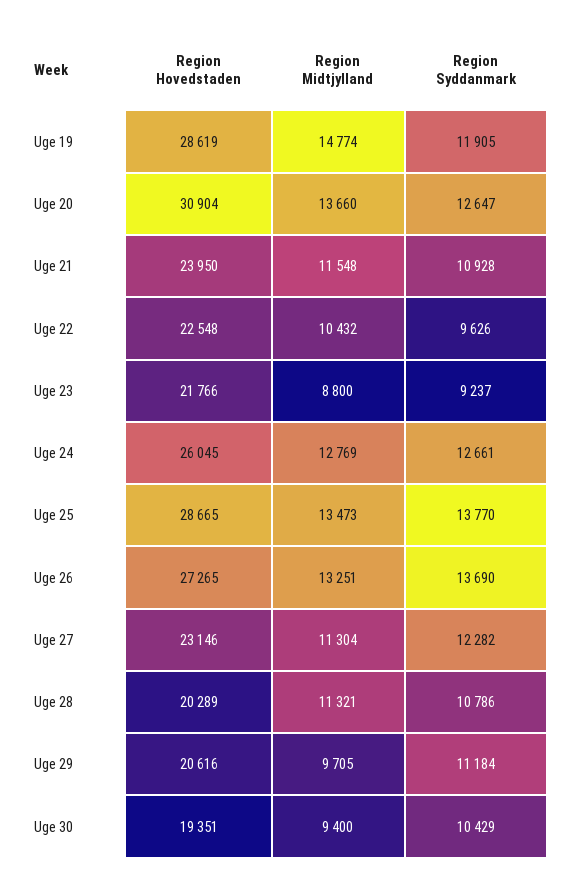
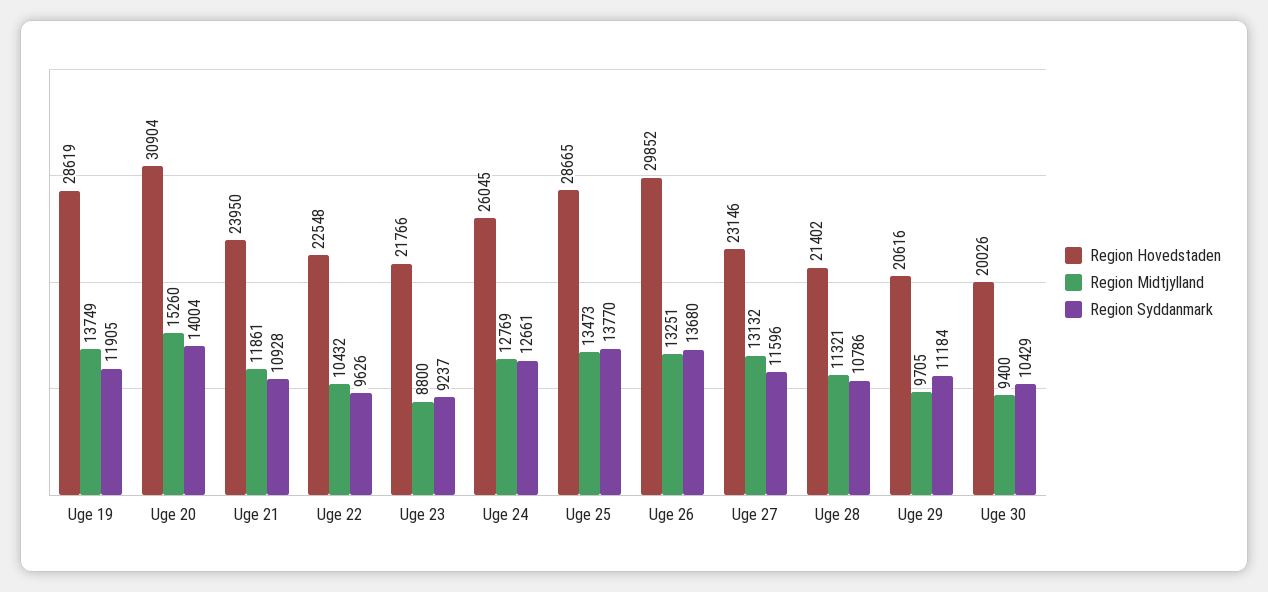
Region Midtjylland, Uge 19: 14774 -> 13749
Region Midtjylland, Uge 20: 13660 -> 15260
Region Syddanmark, Uge 20: 12647 -> 14004
Region Midtjylland, Uge 21: 11548 -> 11861
Region Hovedstaden, Uge 26: 27265 -> 29852
Region Syddanmark, Uge 26: 13690 -> 13680
Region Midtjylland, Uge 27: 11304 -> 13132
Region Syddanmark, Uge 27: 12282 -> 11596
Region Hovedstaden, Uge 28: 20289 -> 21402
Region Hovedstaden, Uge 30: 19351 -> 20026

